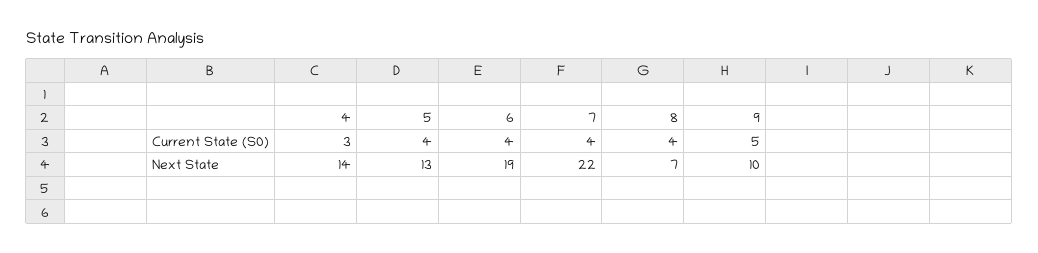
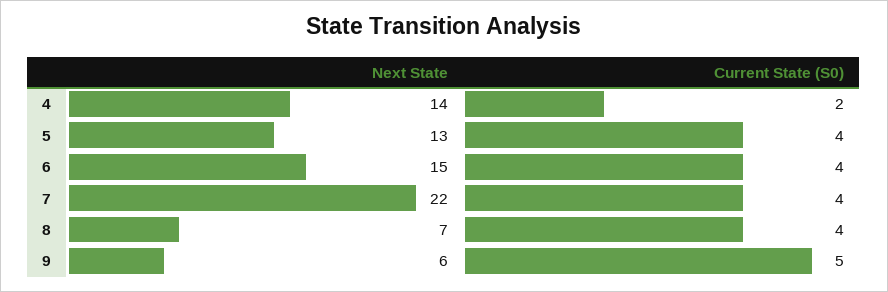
4, Current State (S0): 3 -> 2
6, Next State: 19 -> 15
9, Next State: 10 -> 6

